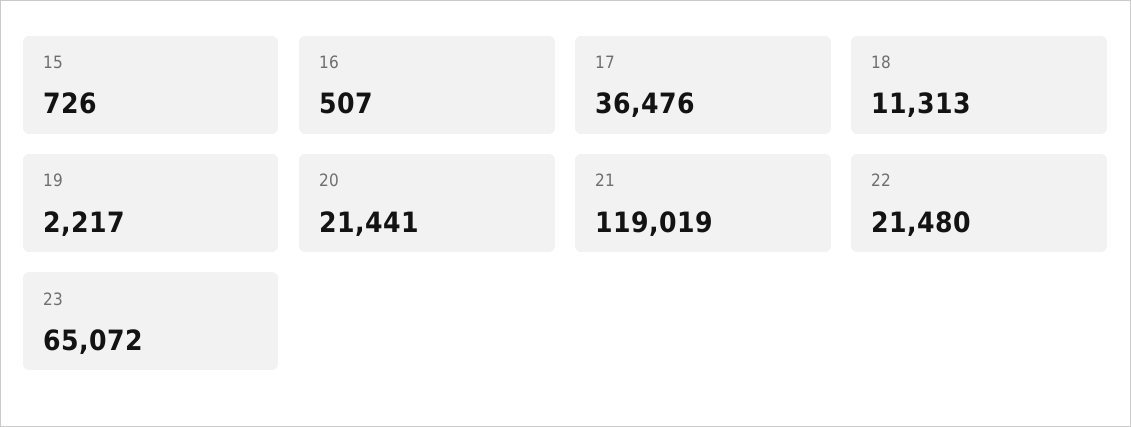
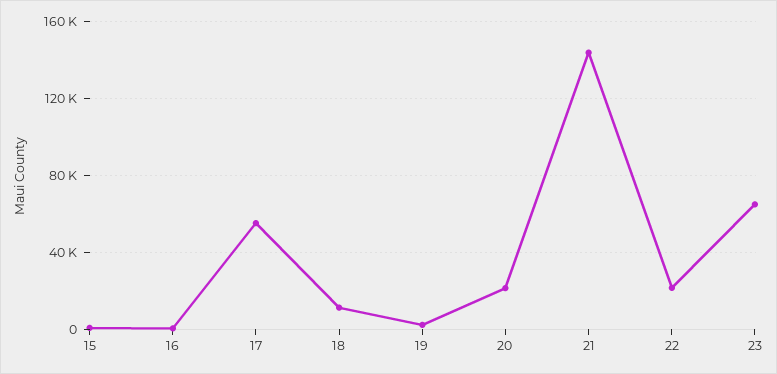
17: 36476 -> 55000
21: 119019 -> 145000

